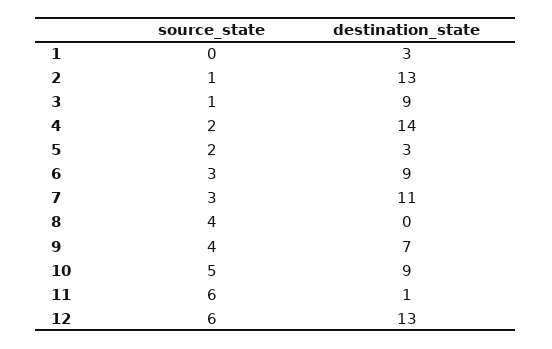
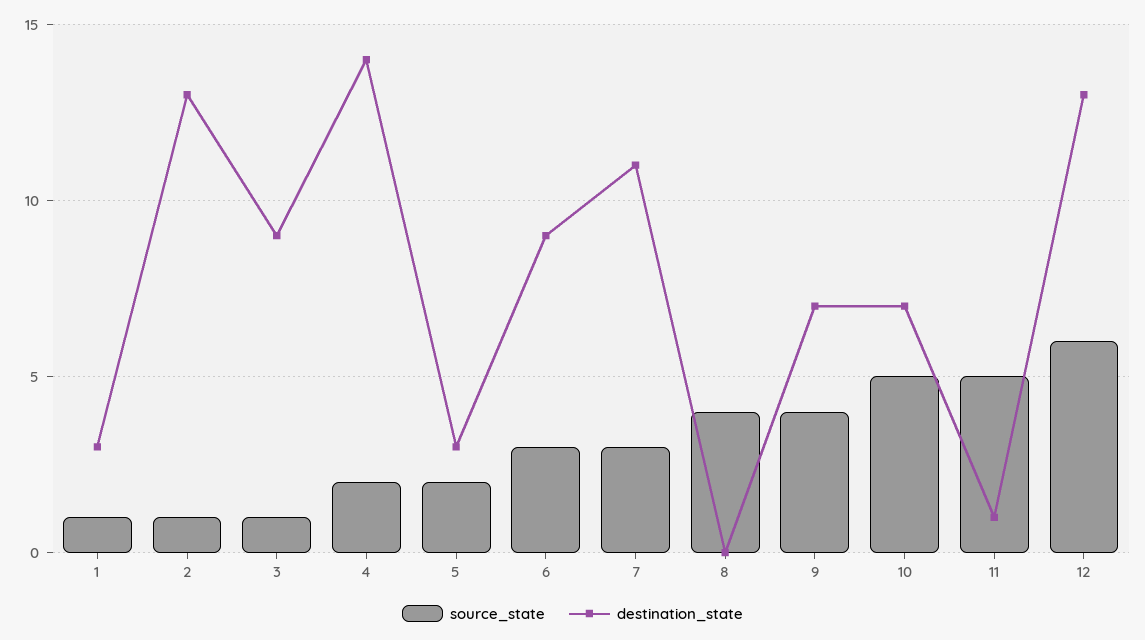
source_state, 1: 0 -> 1
destination_state, 10: 9 -> 7
source_state, 11: 6 -> 5

